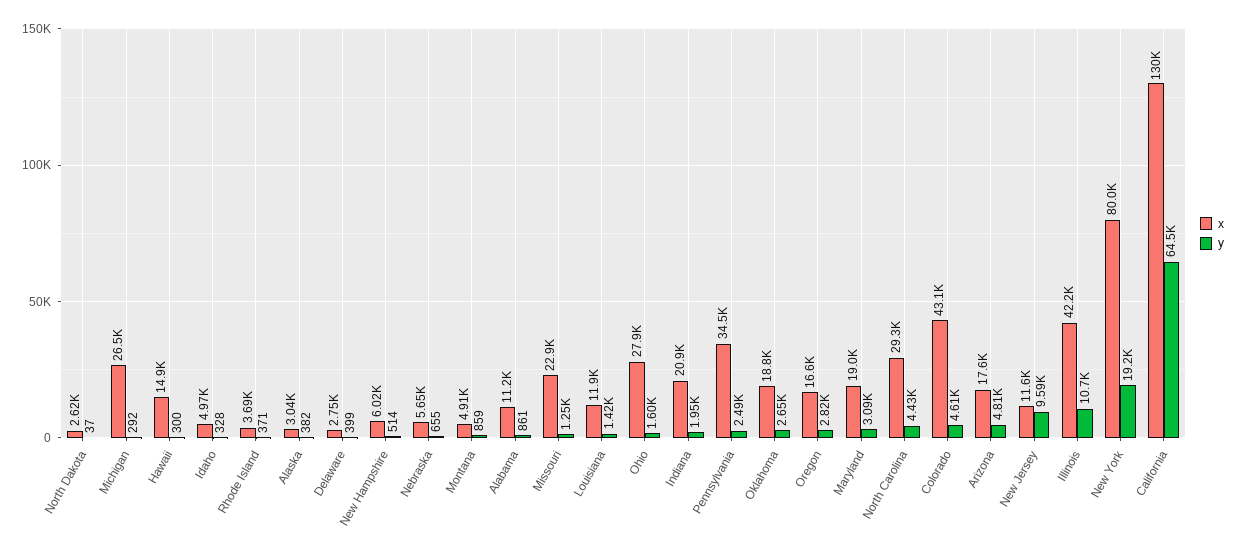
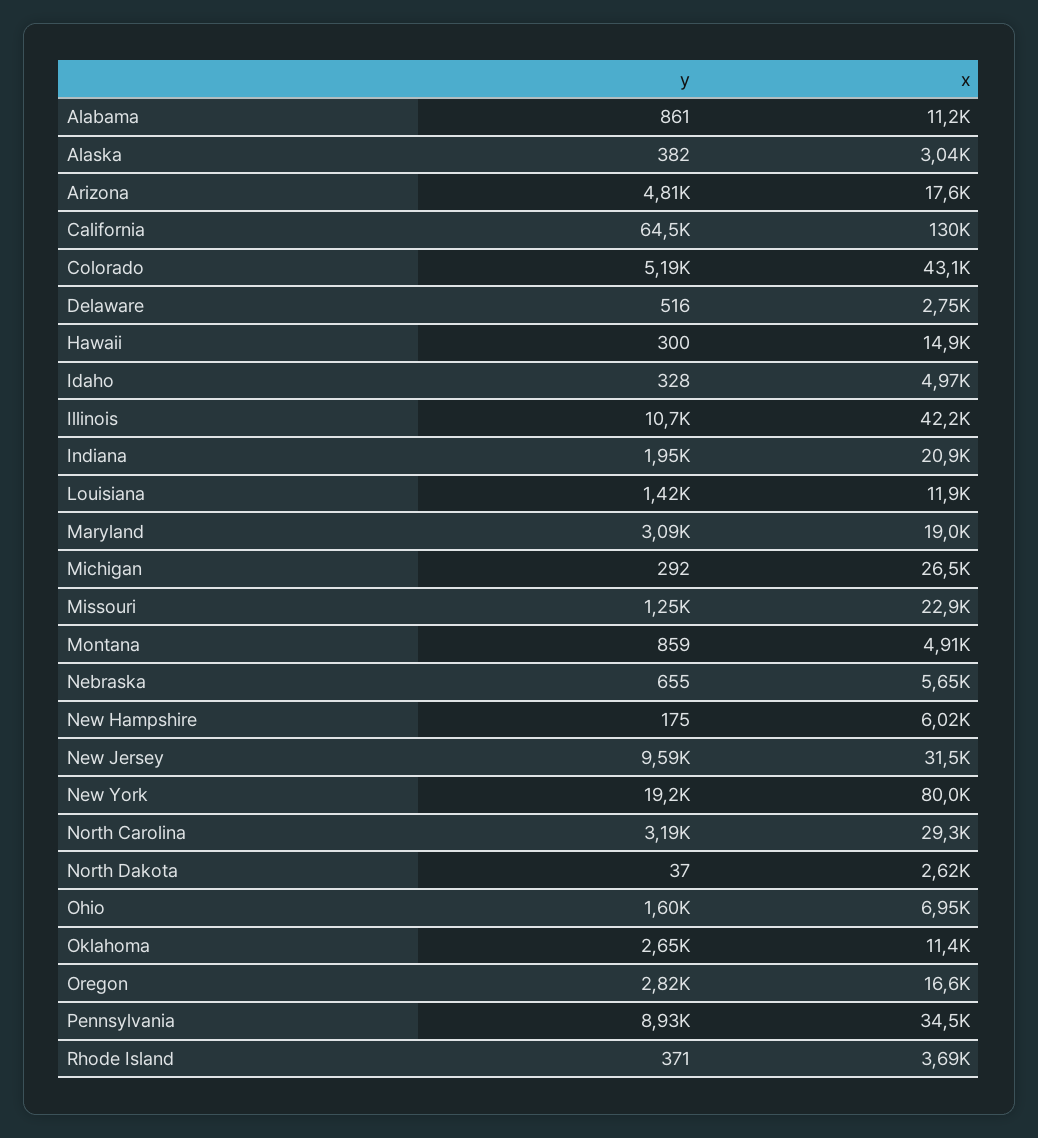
y, Delaware: 399 -> 516
y, New Hampshire: 514 -> 175
x, Ohio: 27900 -> 6950
y, Pennsylvania: 2490 -> 8930
x, Oklahoma: 18800 -> 11400
y, North Carolina: 4430 -> 3190
y, Colorado: 4610 -> 5190
x, New Jersey: 11600 -> 31500

